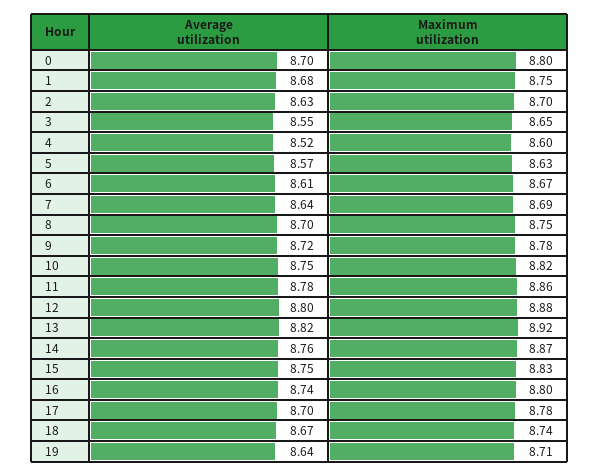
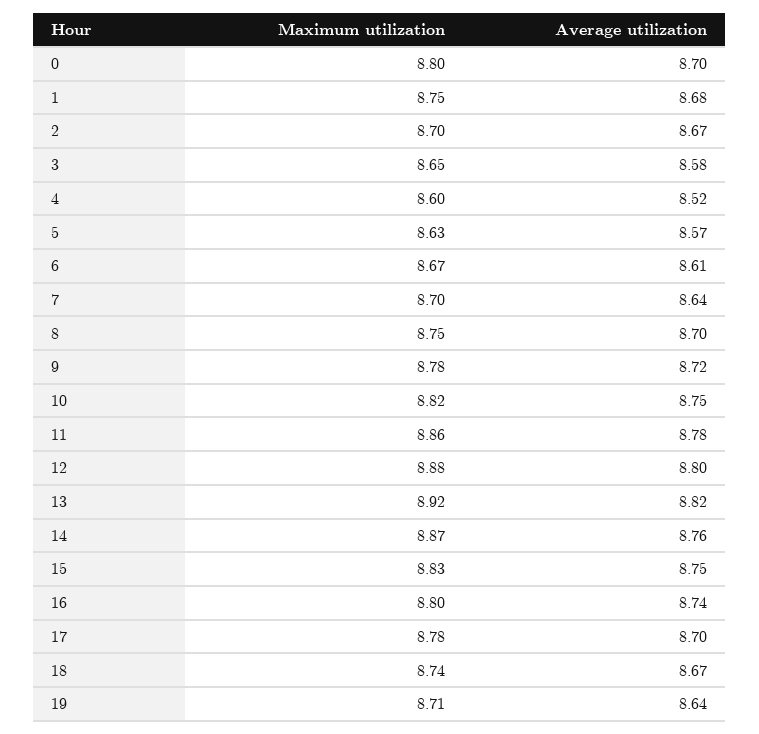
Average utilization, 2: 8.63 -> 8.67
Average utilization, 3: 8.55 -> 8.58
Maximum utilization, 7: 8.69 -> 8.7

